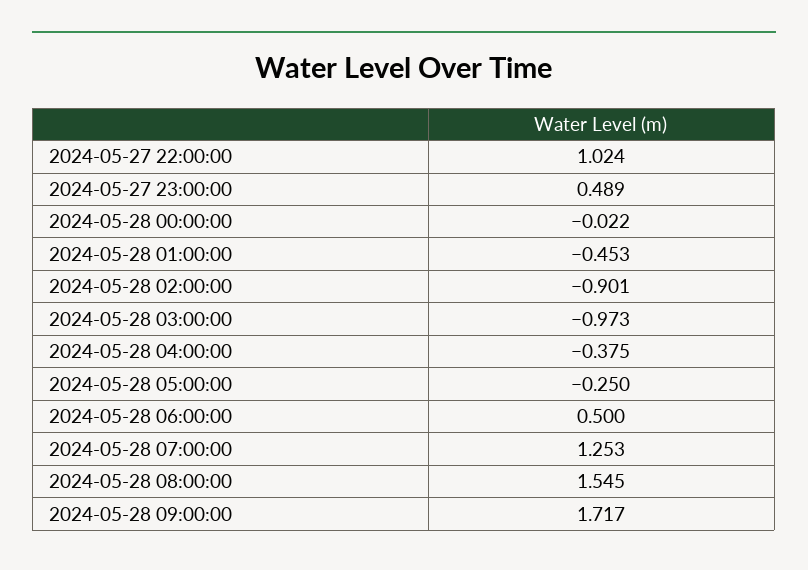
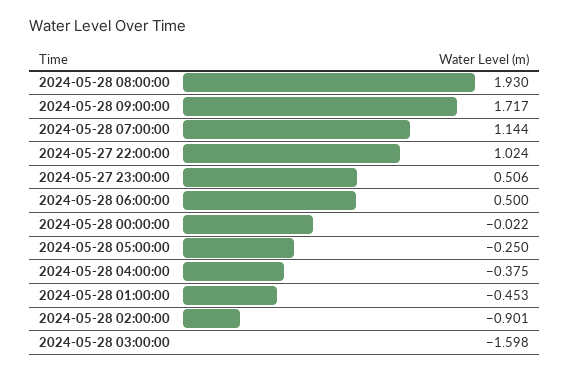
2024-05-27 23:00:00: 0.489 -> 0.506
2024-05-28 03:00:00: -0.973 -> -1.598
2024-05-28 07:00:00: 1.253 -> 1.144
2024-05-28 08:00:00: 1.545 -> 1.93

